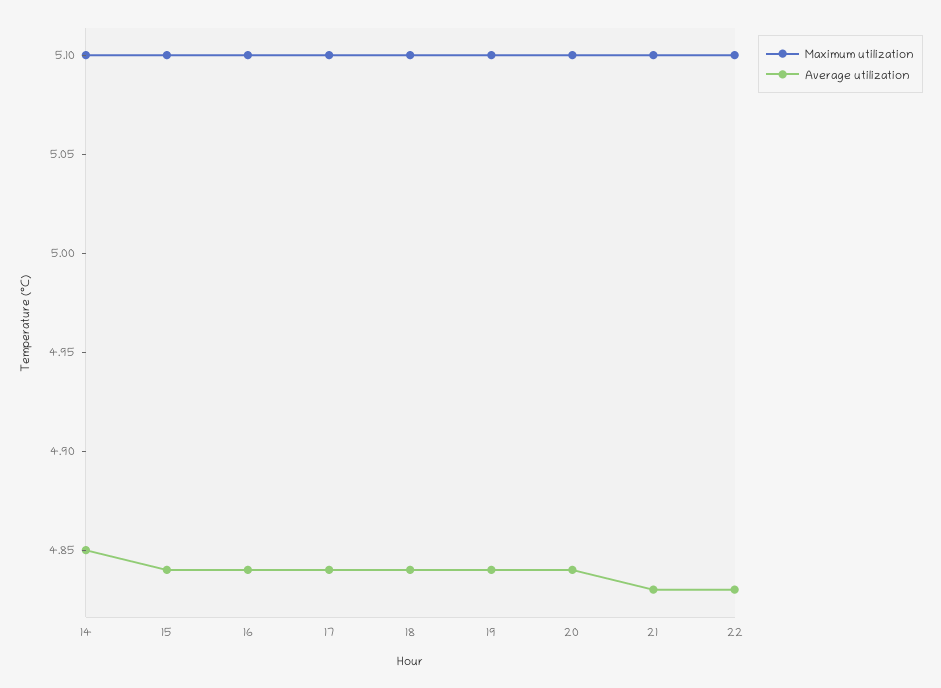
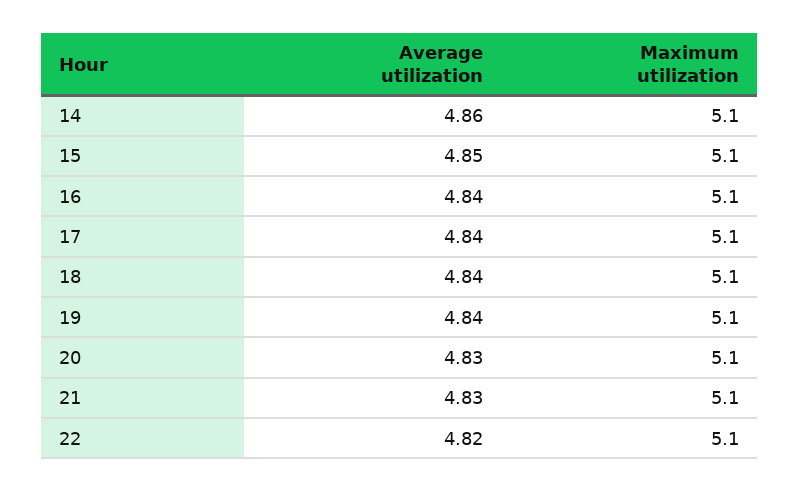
Average utilization, 14: 4.85 -> 4.86
Average utilization, 15: 4.84 -> 4.85
Average utilization, 20: 4.84 -> 4.83
Average utilization, 22: 4.83 -> 4.82

